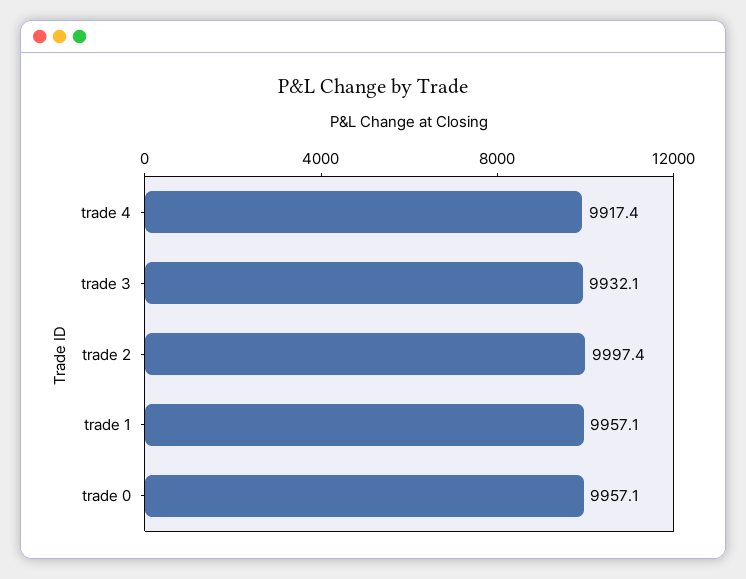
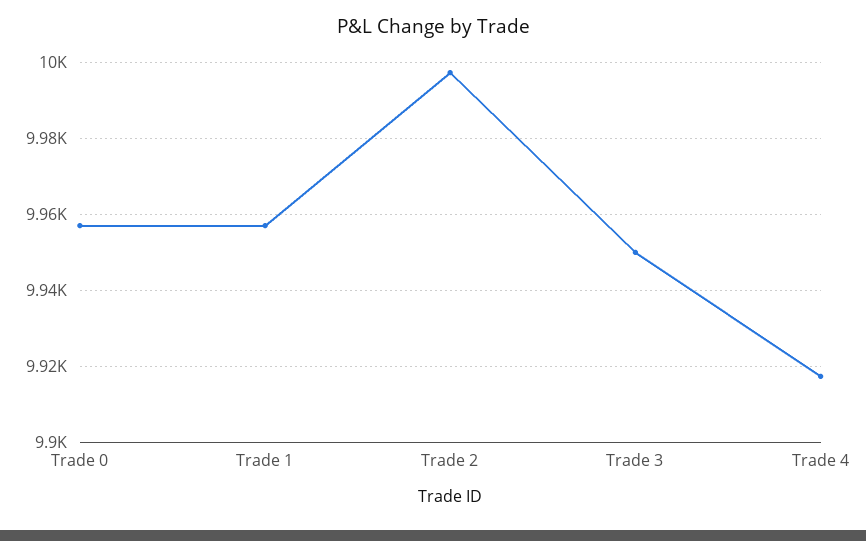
trade 3: 9932.1 -> 9950

